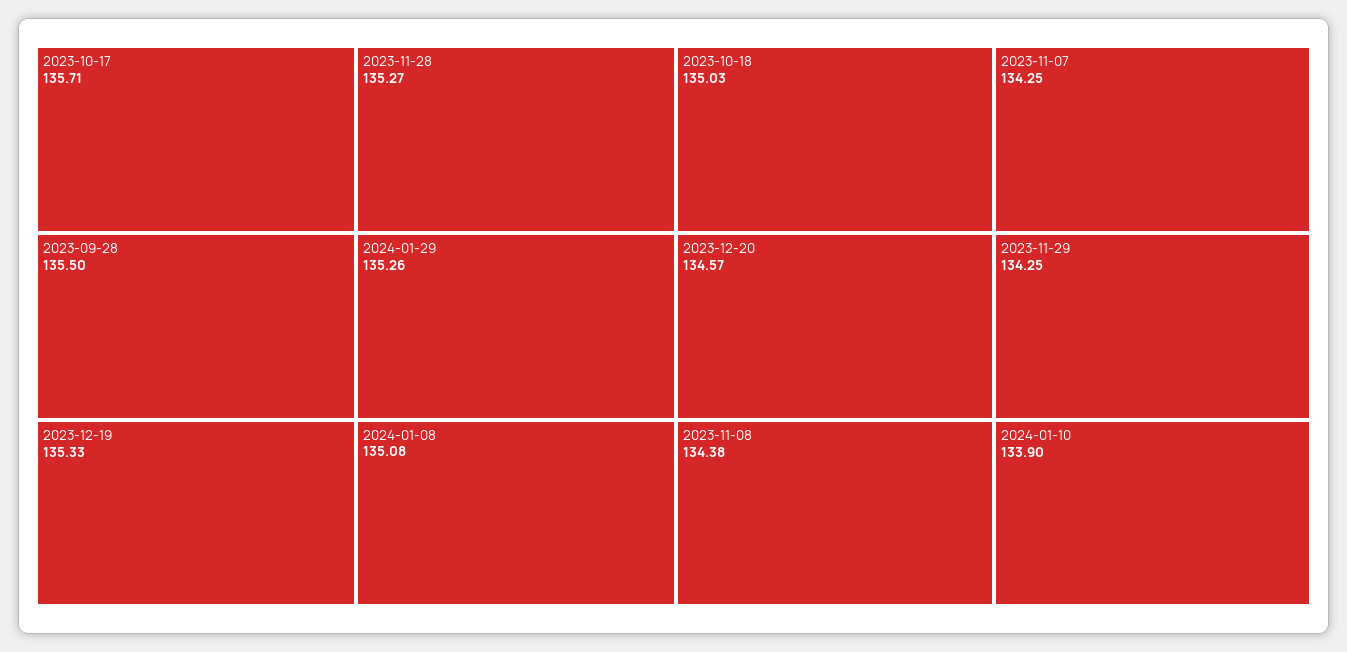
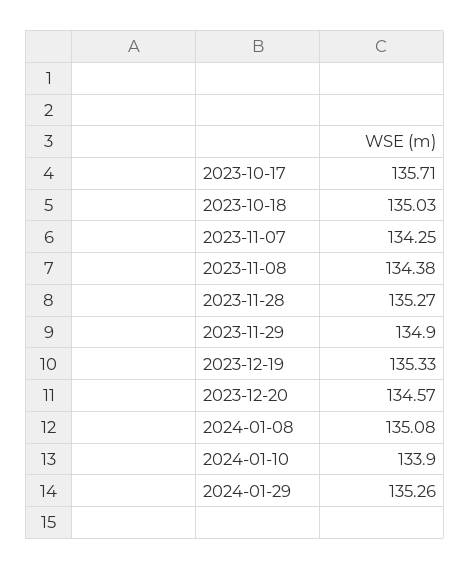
2023-09-28: 135.5 -> none
2023-11-29: 134.25 -> 134.9

